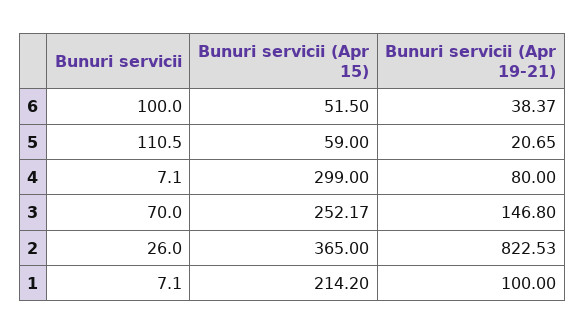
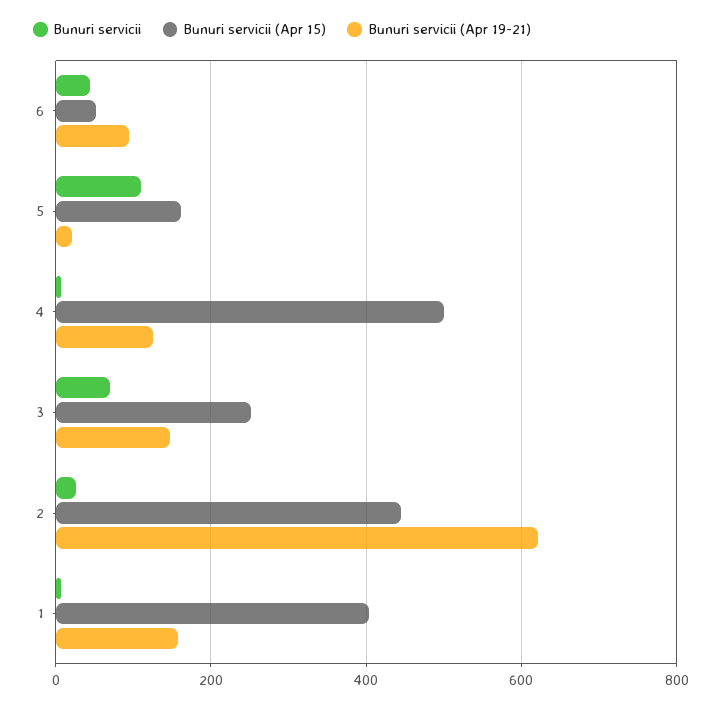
Bunuri servicii, 6: 100 -> 40
Bunuri servicii (Apr 19-21), 6: 38.37 -> 100
Bunuri servicii (Apr 15), 5: 59 -> 160
Bunuri servicii (Apr 15), 4: 299 -> 500
Bunuri servicii (Apr 19-21), 4: 80 -> 120
Bunuri servicii (Apr 15), 2: 365 -> 440
Bunuri servicii (Apr 19-21), 2: 822.53 -> 620
Bunuri servicii (Apr 15), 1: 214.2 -> 400
Bunuri servicii (Apr 19-21), 1: 100 -> 160

